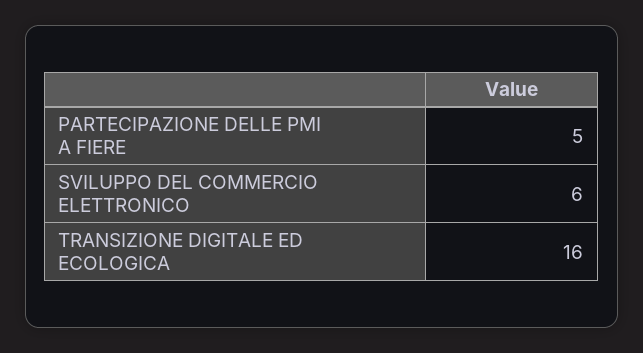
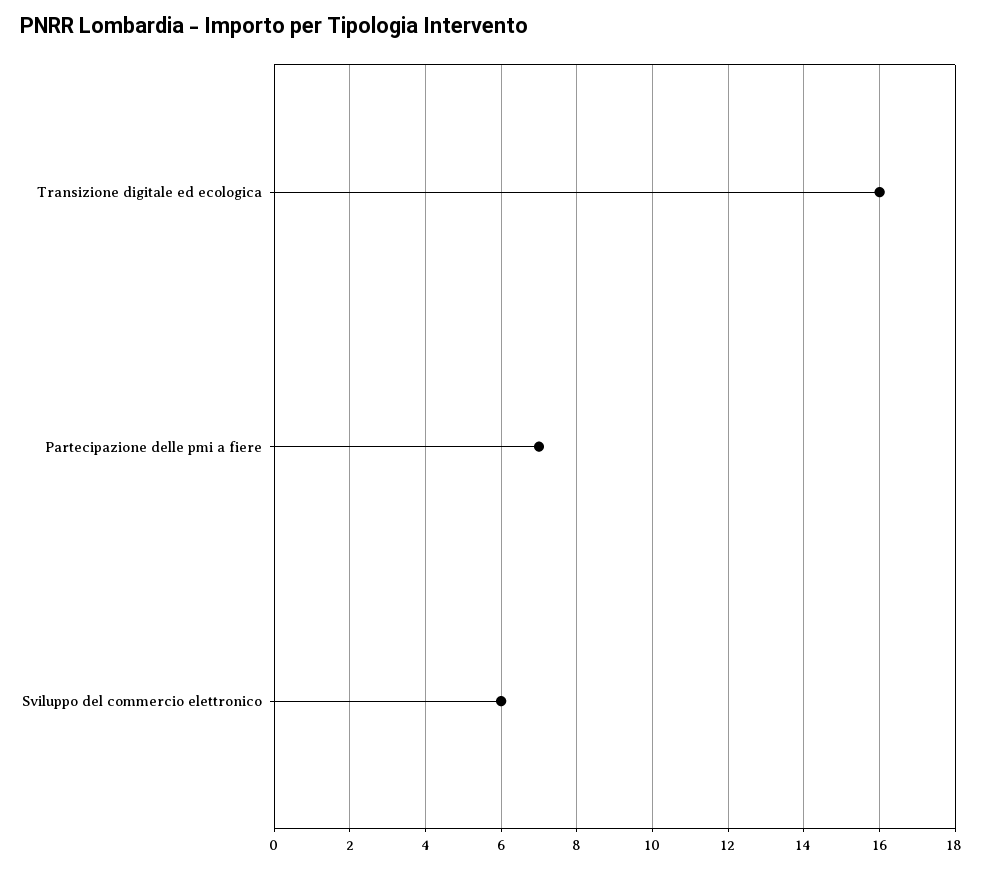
PARTECIPAZIONE DELLE PMI A FIERE: 5 -> 7

